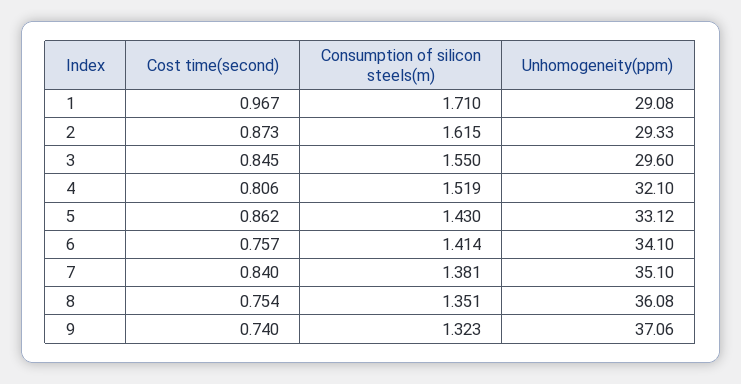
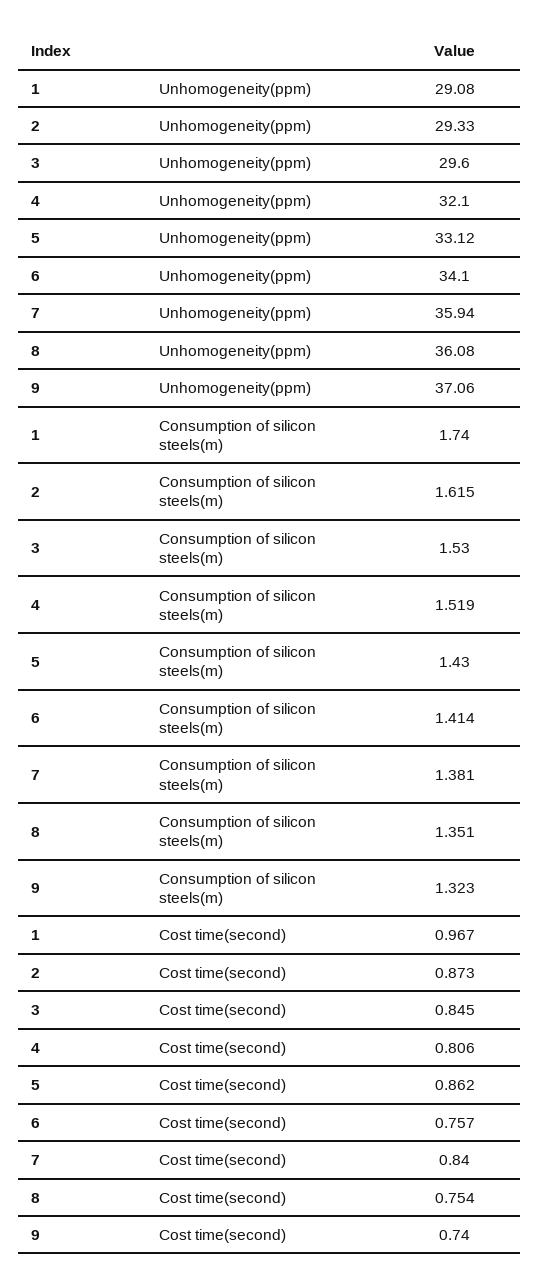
Consumption of silicon steels(m), 1: 1.71 -> 1.74
Consumption of silicon steels(m), 3: 1.55 -> 1.53
Unhomogeneity(ppm), 7: 35.1 -> 35.94

